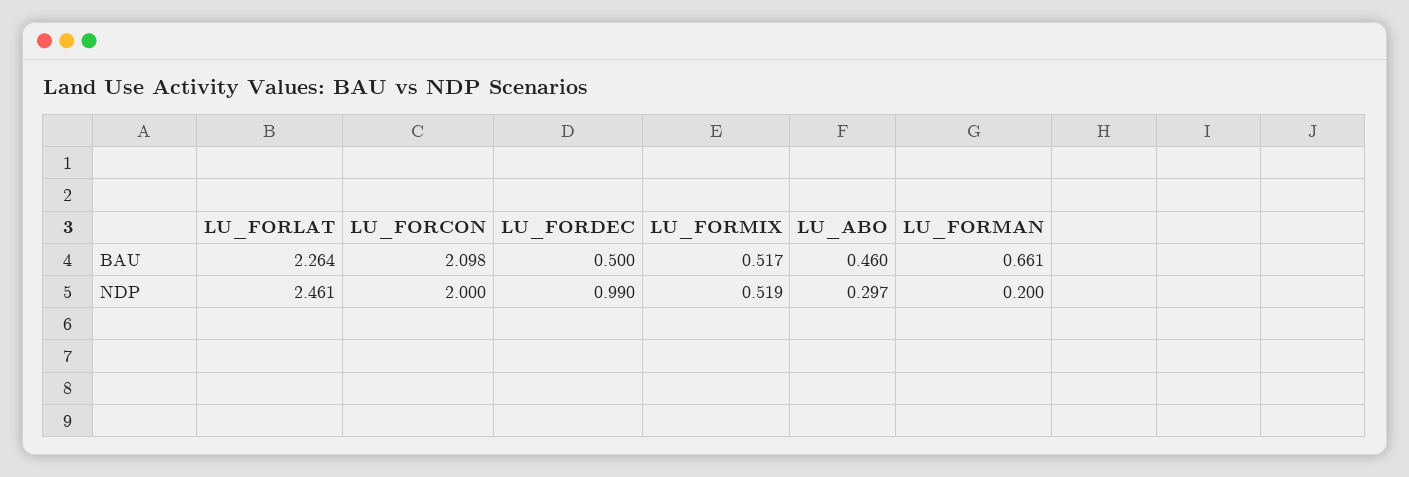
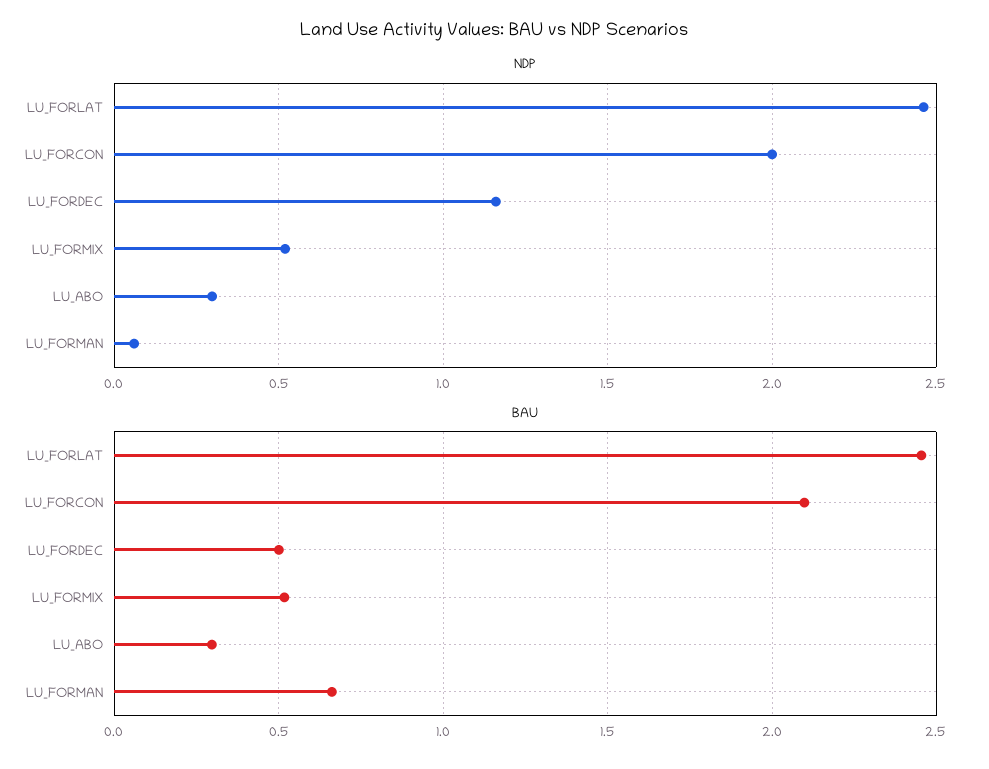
BAU, LU_FORLAT: 2.264 -> 2.45
BAU, LU_ABO: 0.46 -> 0.3
NDP, LU_FORDEC: 0.99 -> 1.15
NDP, LU_FORMAN: 0.2 -> 0.05

